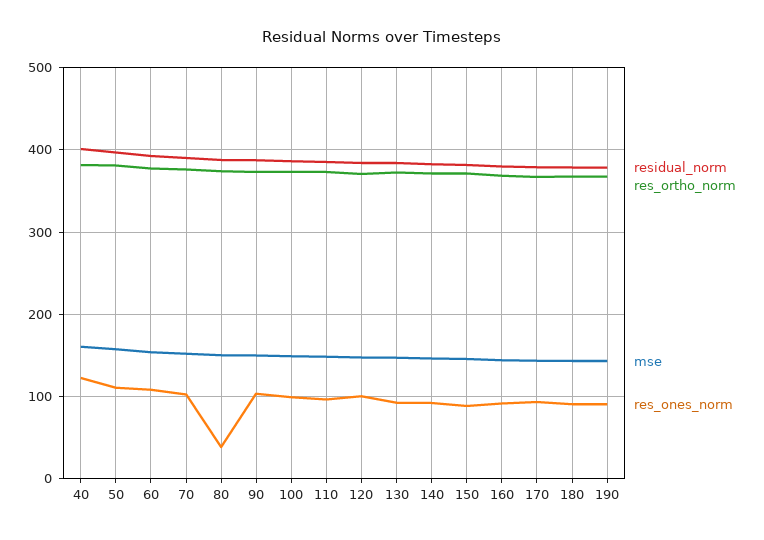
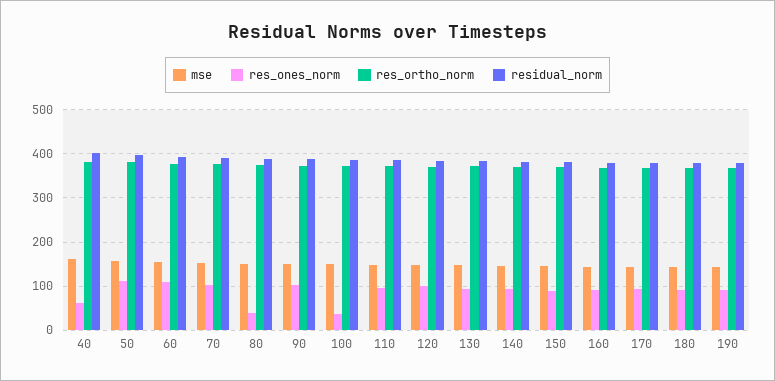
res_ones_norm, 40: 120 -> 60
res_ones_norm, 100: 100 -> 40

